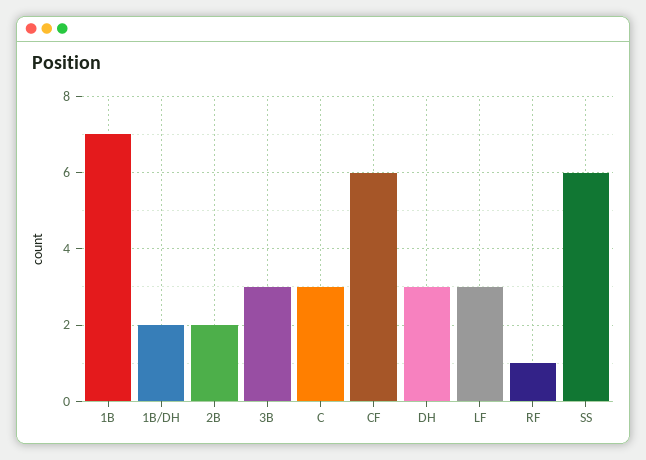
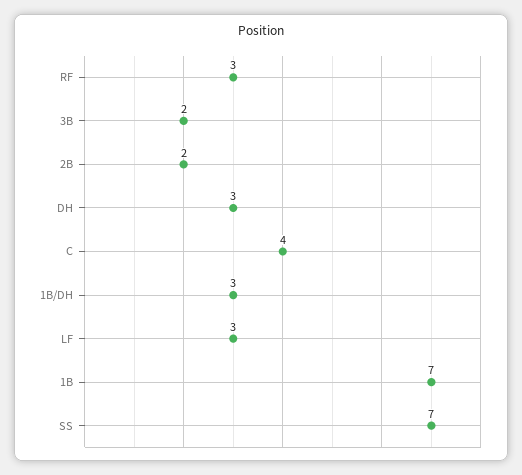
1B/DH: 2 -> 3
3B: 3 -> 2
C: 3 -> 4
CF: 6 -> none
RF: 1 -> 3
SS: 6 -> 7

